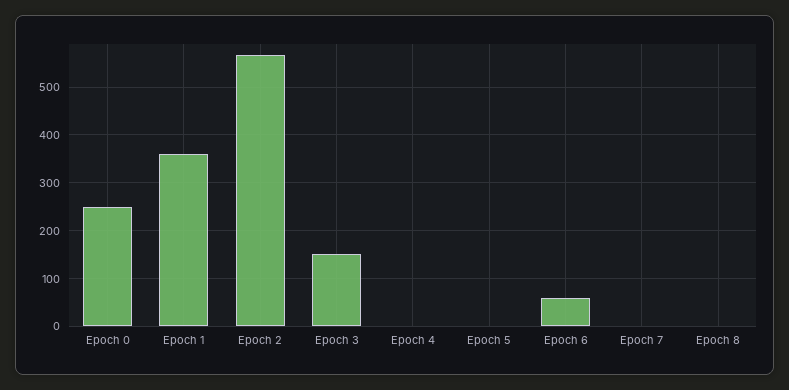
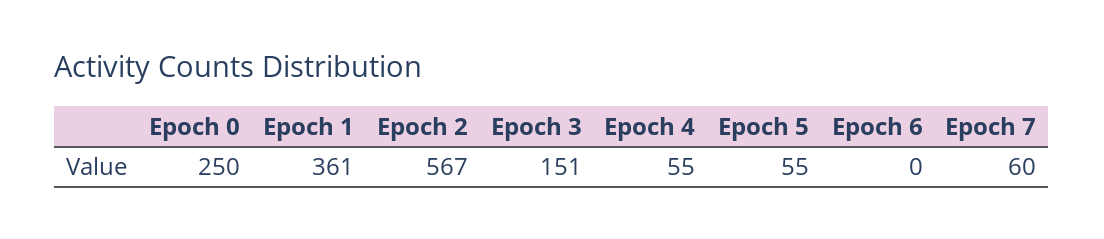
Epoch 4: 0 -> 55
Epoch 5: 0 -> 55
Epoch 6: 60 -> 0
Epoch 7: 0 -> 60
Epoch 8: 0 -> none

